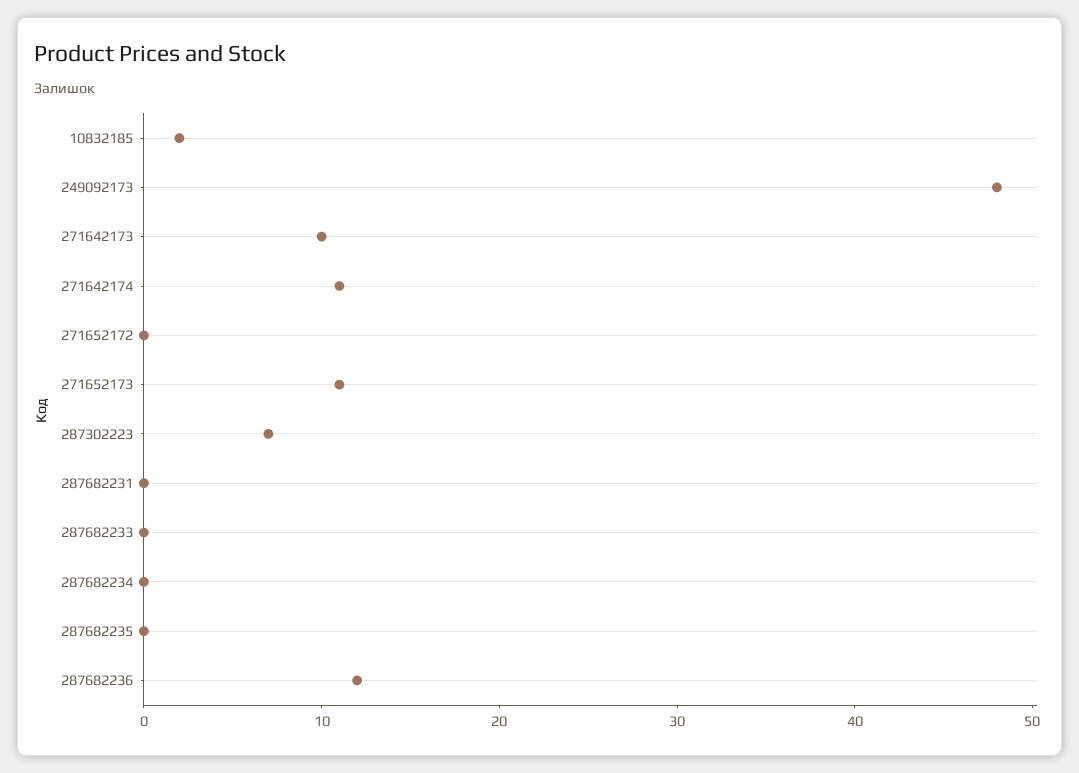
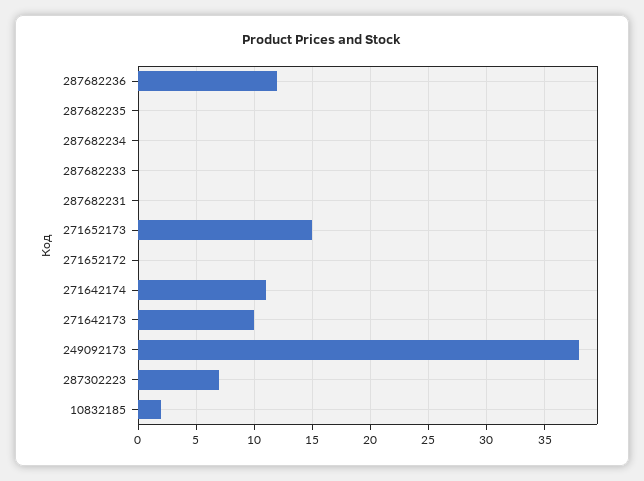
249092173: 48 -> 38
271652173: 11 -> 15

